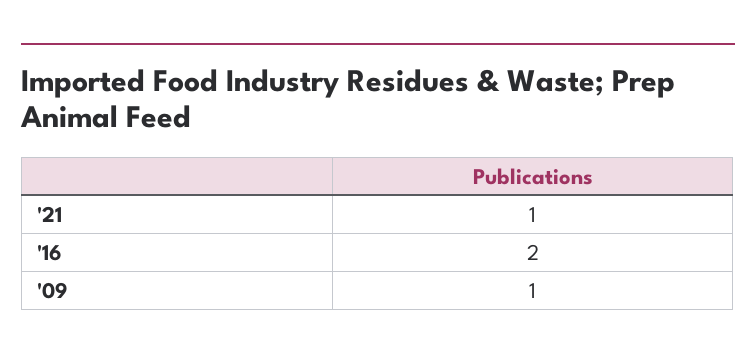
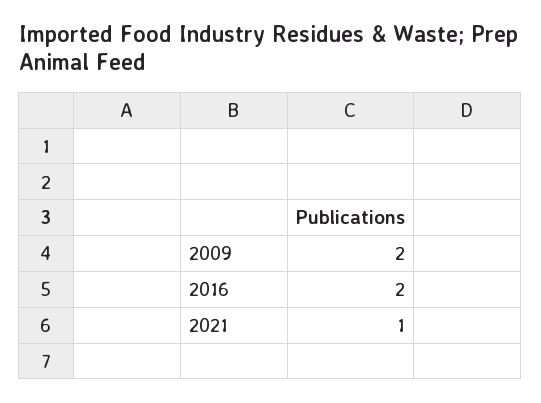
'09: 1 -> 2

